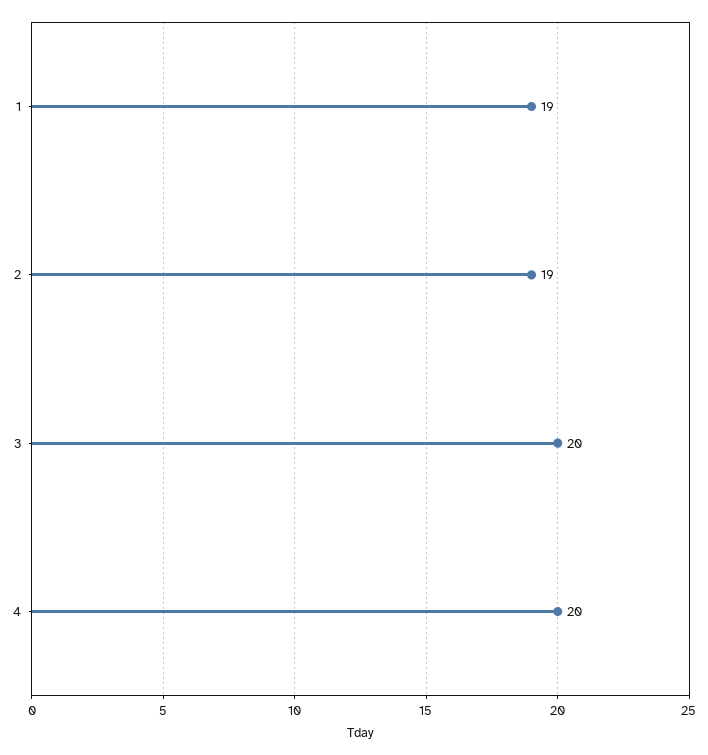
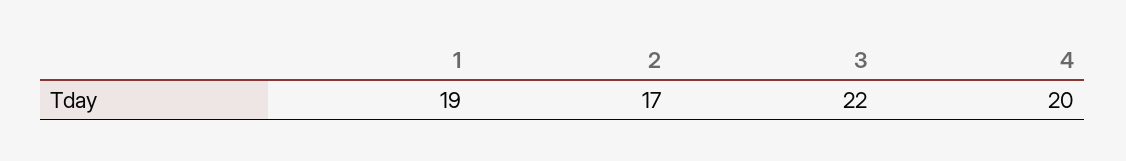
2: 19 -> 17
3: 20 -> 22

